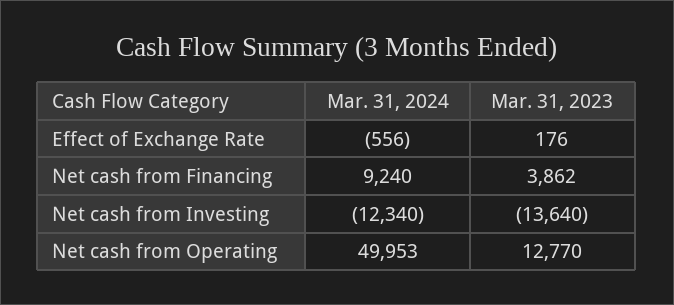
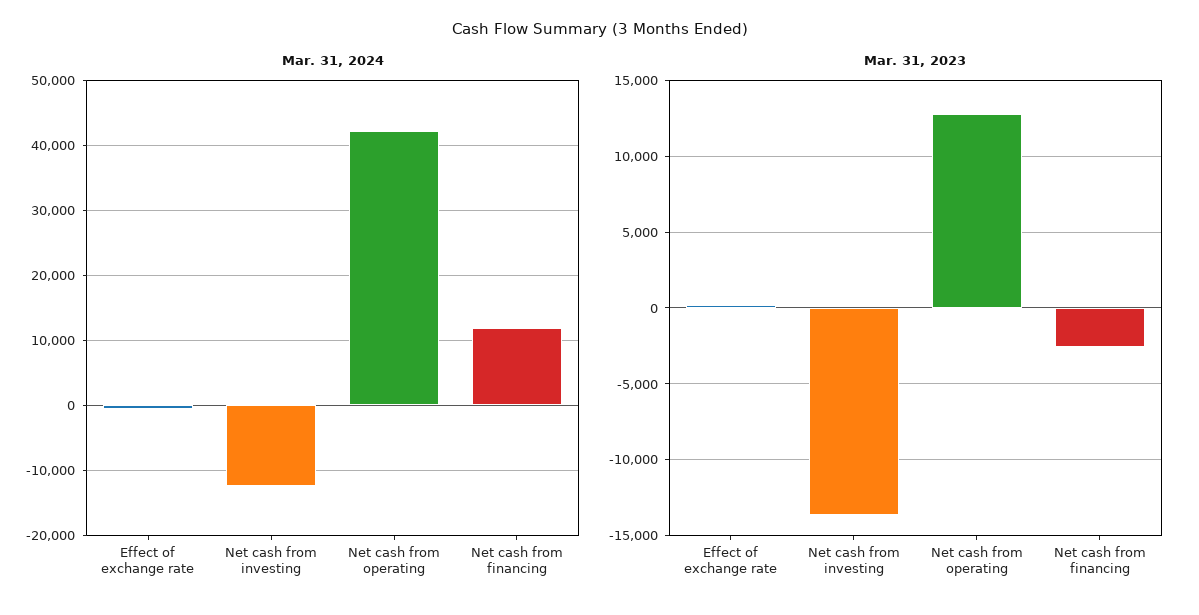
Mar. 31, 2024, Net cash from Financing: 9240 -> 12000
Mar. 31, 2023, Net cash from Financing: 3862 -> -2500
Mar. 31, 2024, Net cash from Operating: 49953 -> 42000

